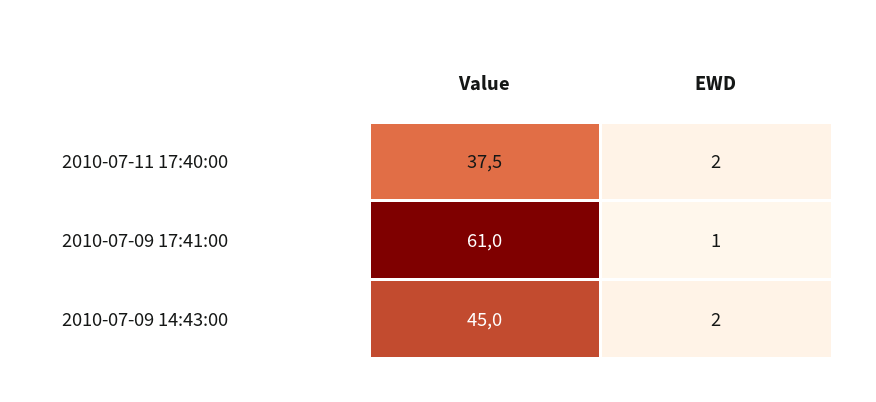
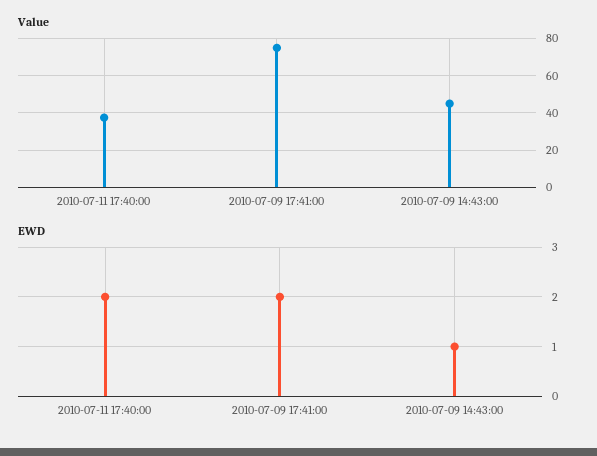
Value, 2010-07-09 17:41:00: 61 -> 75
EWD, 2010-07-09 17:41:00: 1 -> 2
EWD, 2010-07-09 14:43:00: 2 -> 1

